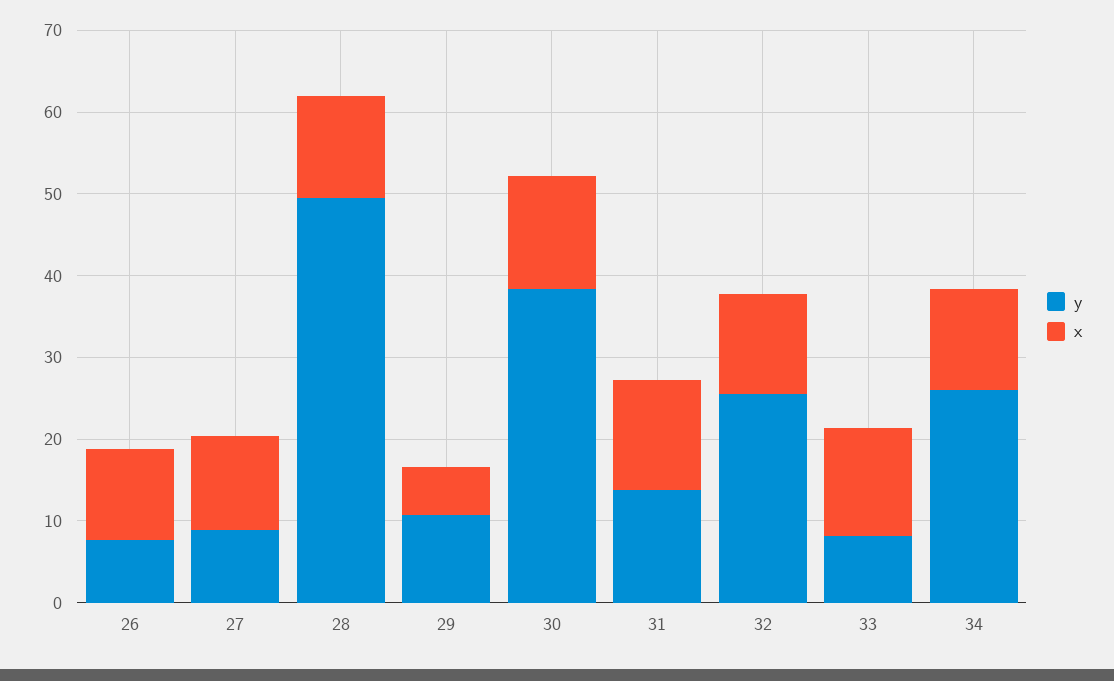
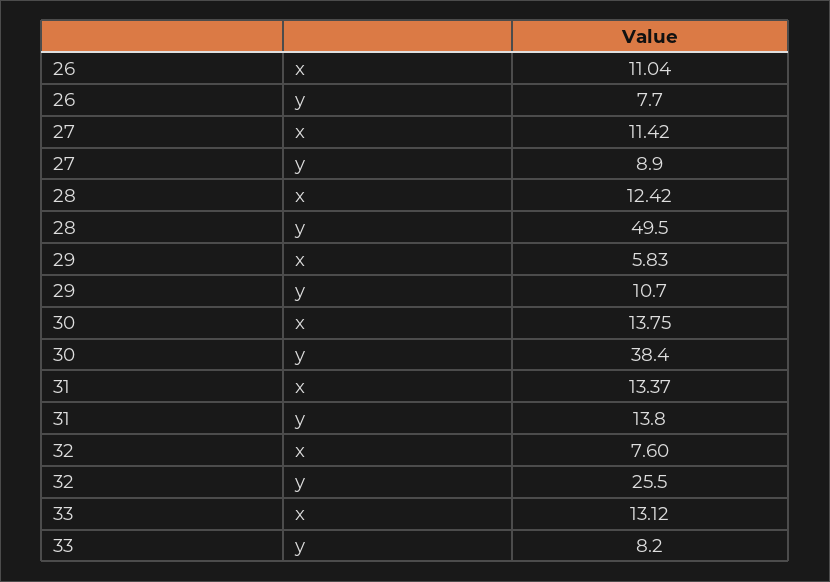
x, 32: 12 -> 7.6
y, 34: 26 -> none
x, 34: 12 -> none

